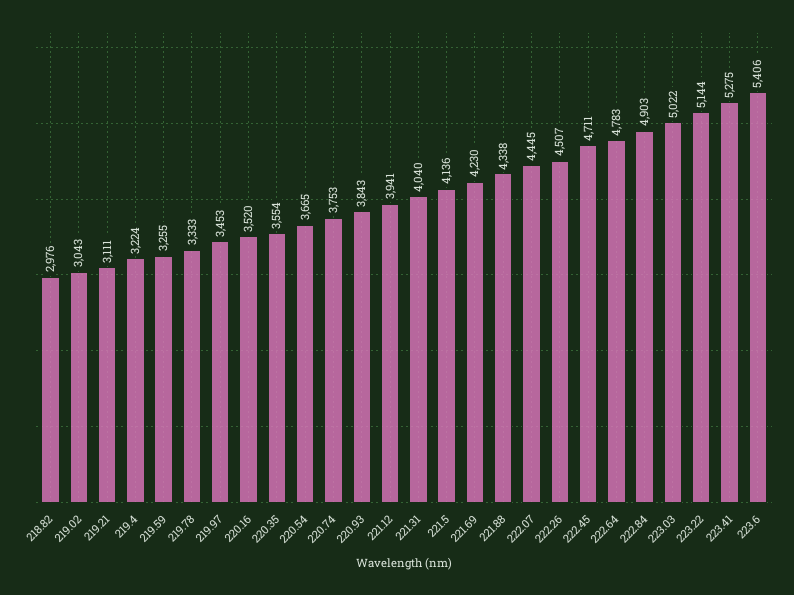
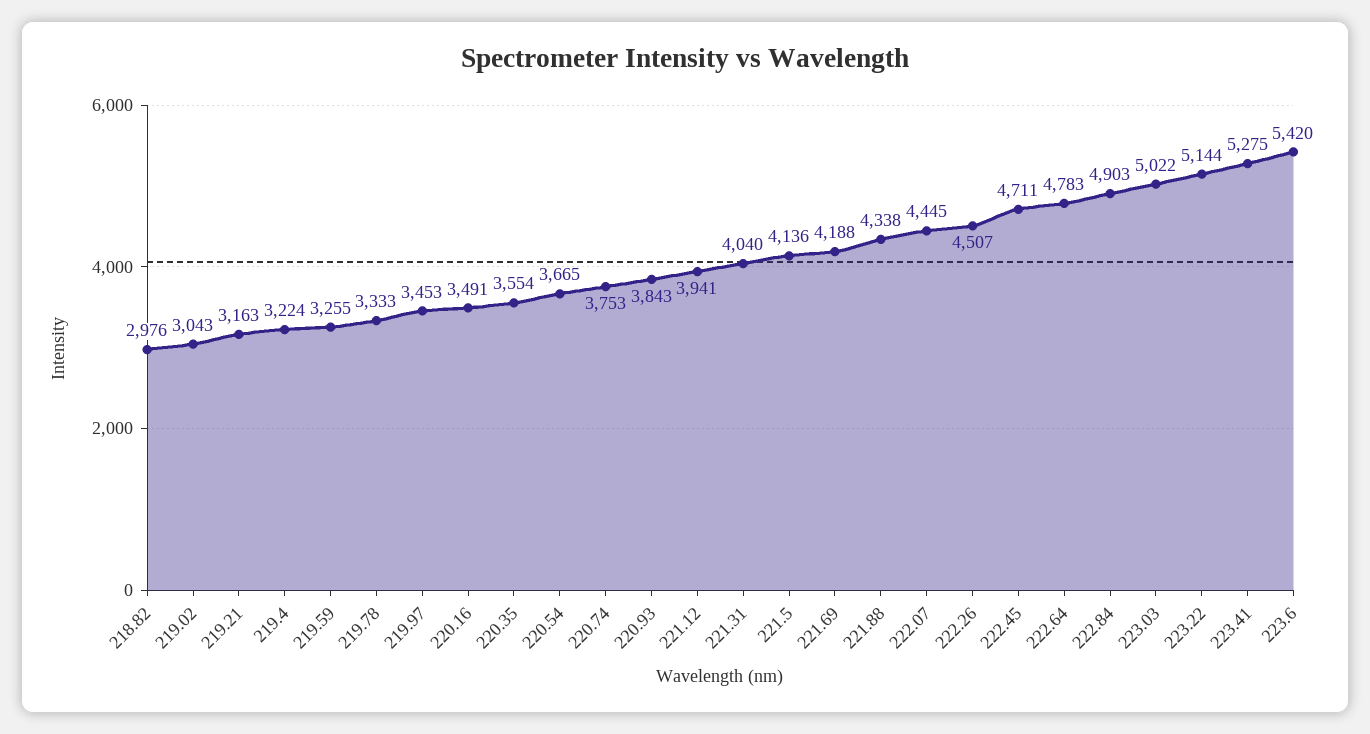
219.21: 3111 -> 3163
220.16: 3520 -> 3491
221.69: 4230 -> 4188
223.6: 5406 -> 5420

